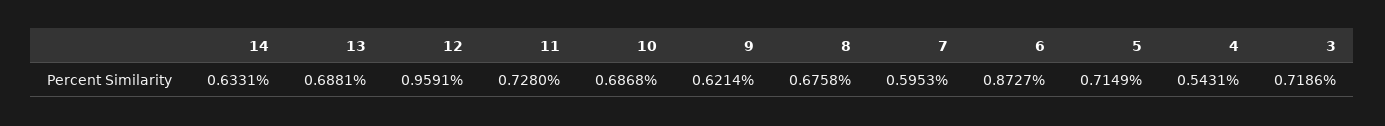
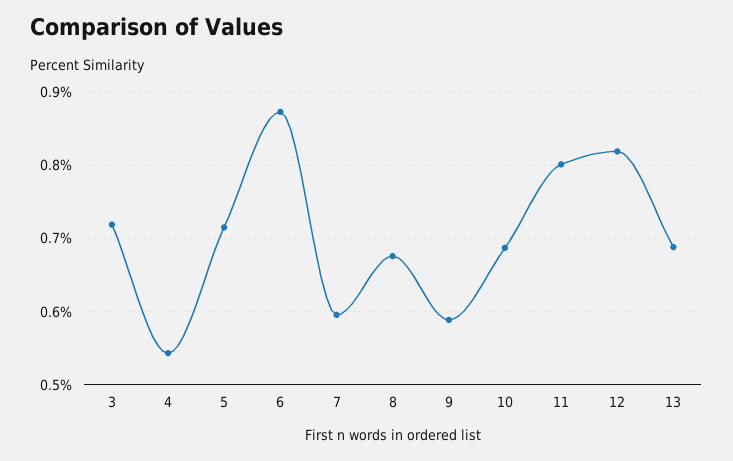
14: 0.6331 -> none
12: 0.9591 -> 0.82
11: 0.728 -> 0.8
9: 0.6214 -> 0.59

